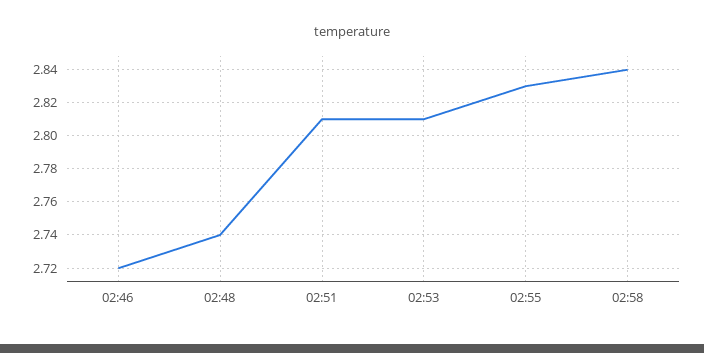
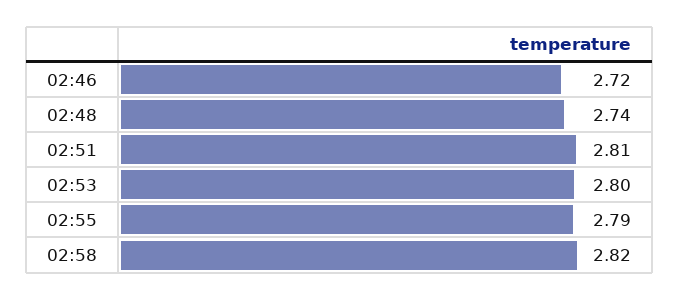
02:53: 2.81 -> 2.8
02:55: 2.83 -> 2.79
02:58: 2.84 -> 2.82

